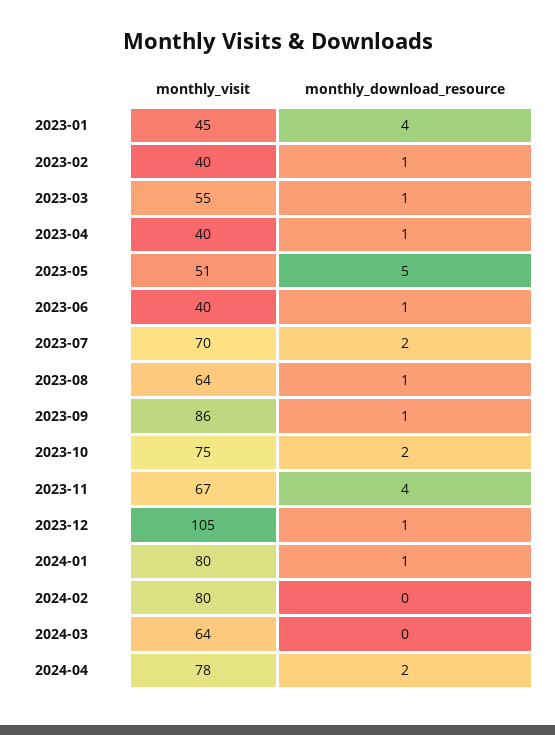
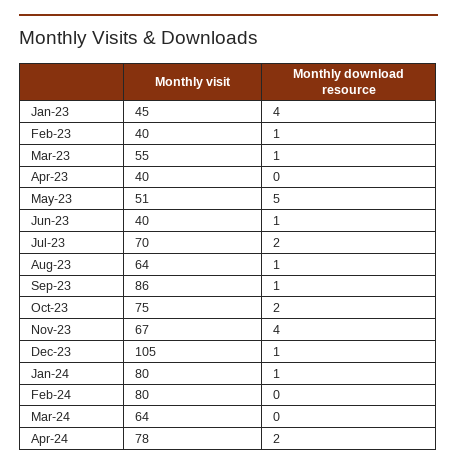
monthly_download_resource, 2023-04: 1 -> 0

